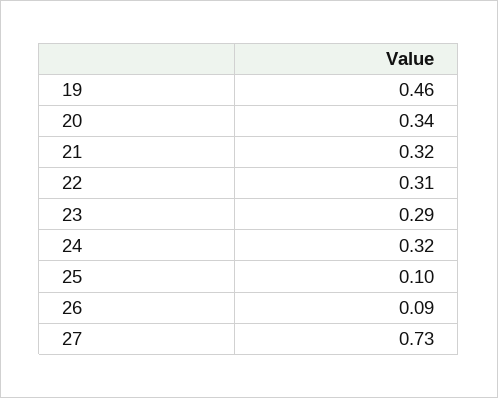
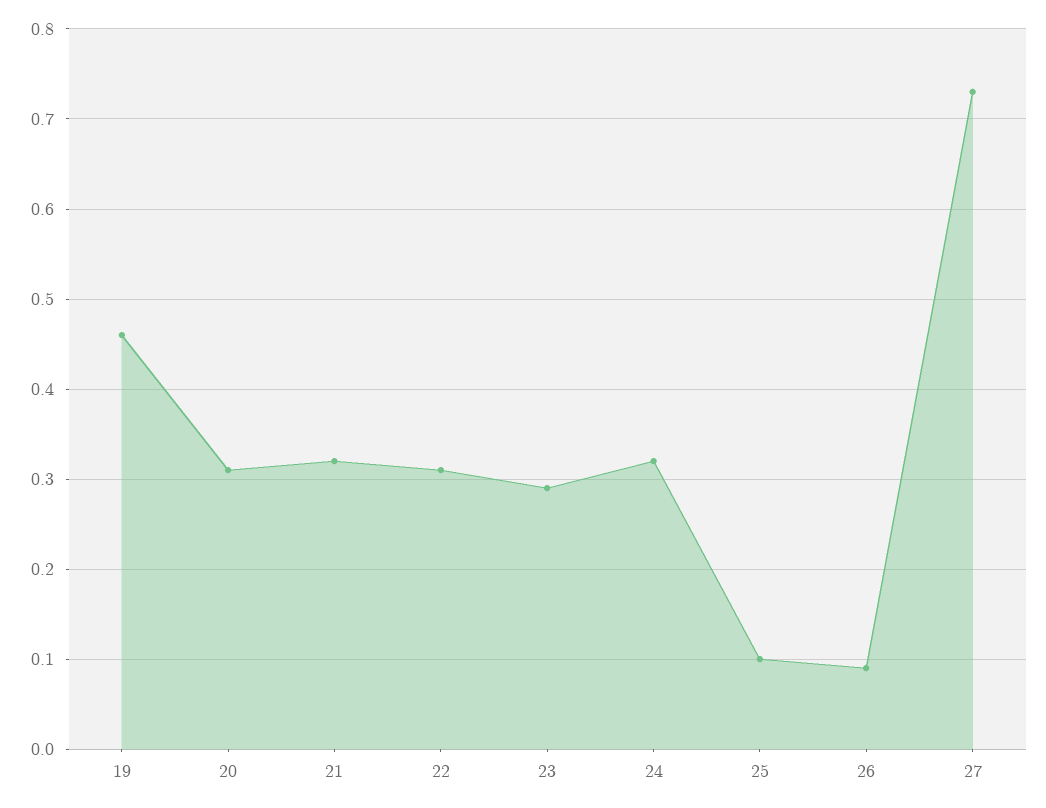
20: 0.34 -> 0.31

